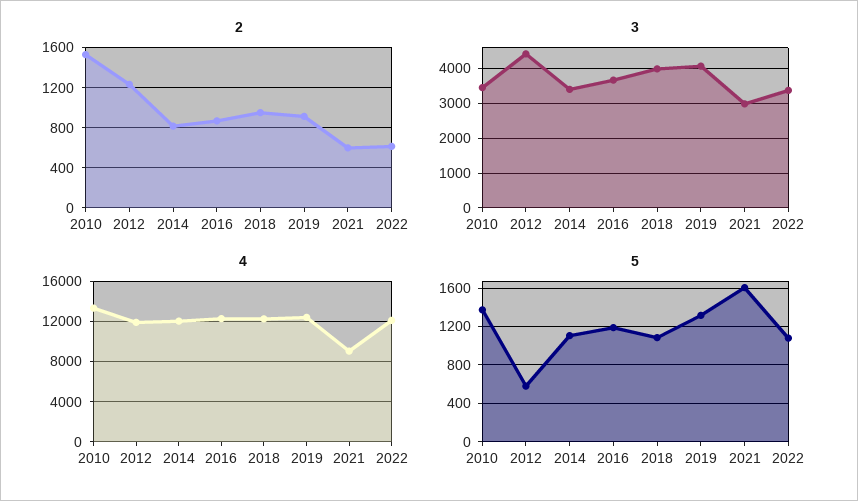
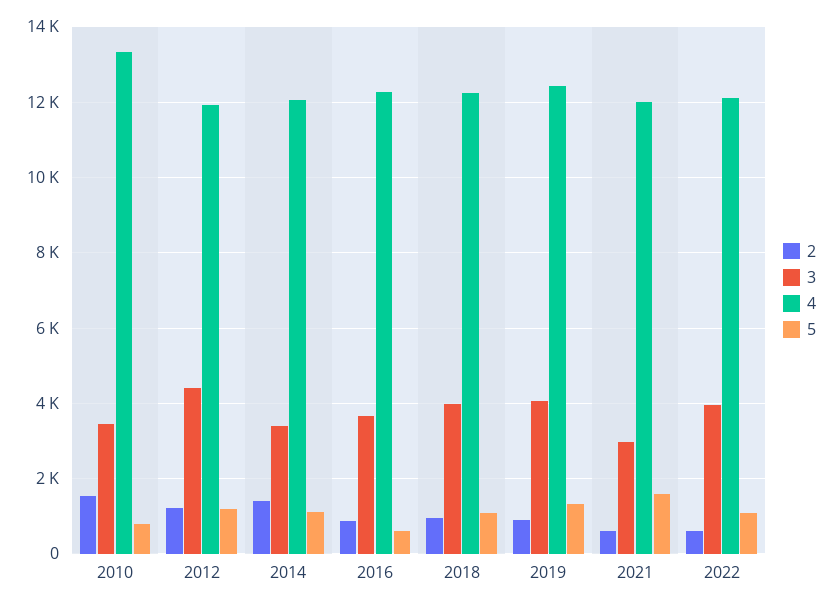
2, 2014: 800 -> 1400
3, 2022: 3400 -> 4000
4, 2021: 9000 -> 12000
5, 2010: 1400 -> 800
5, 2012: 600 -> 1200
5, 2016: 1200 -> 600

